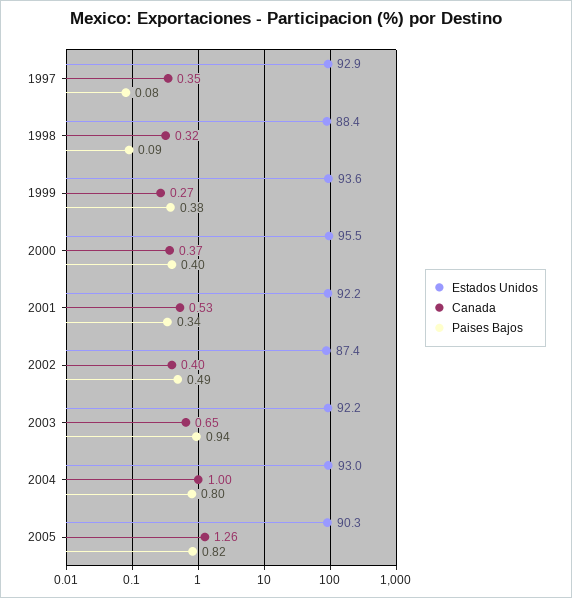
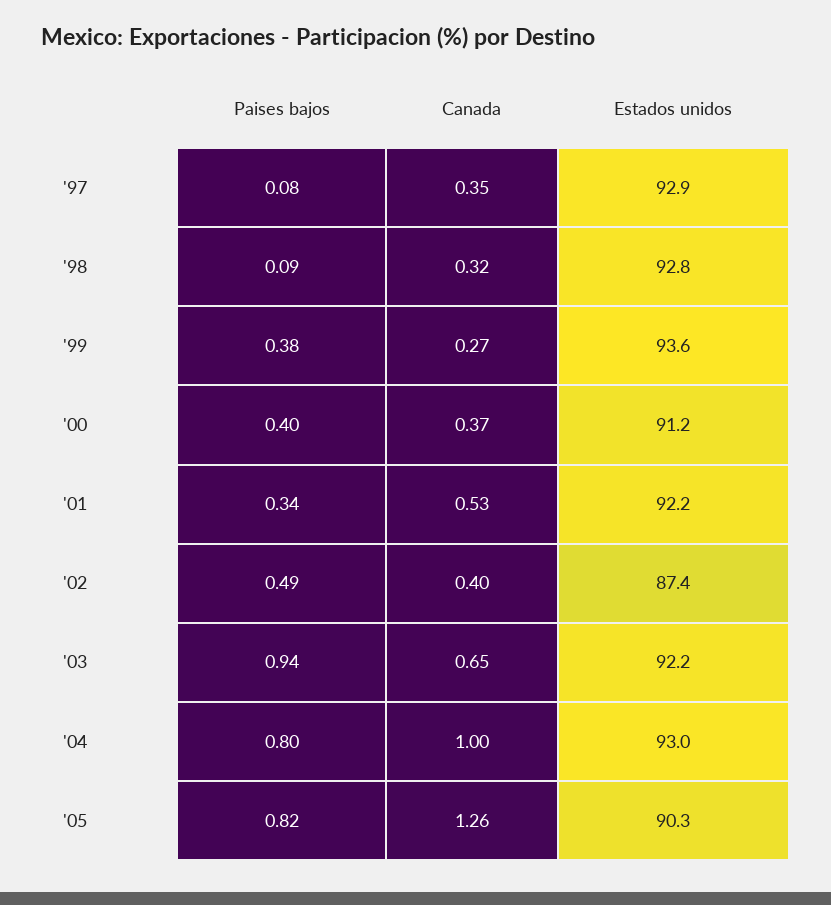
Estados Unidos, 1998: 88.4 -> 92.8
Estados Unidos, 2000: 95.5 -> 91.2

